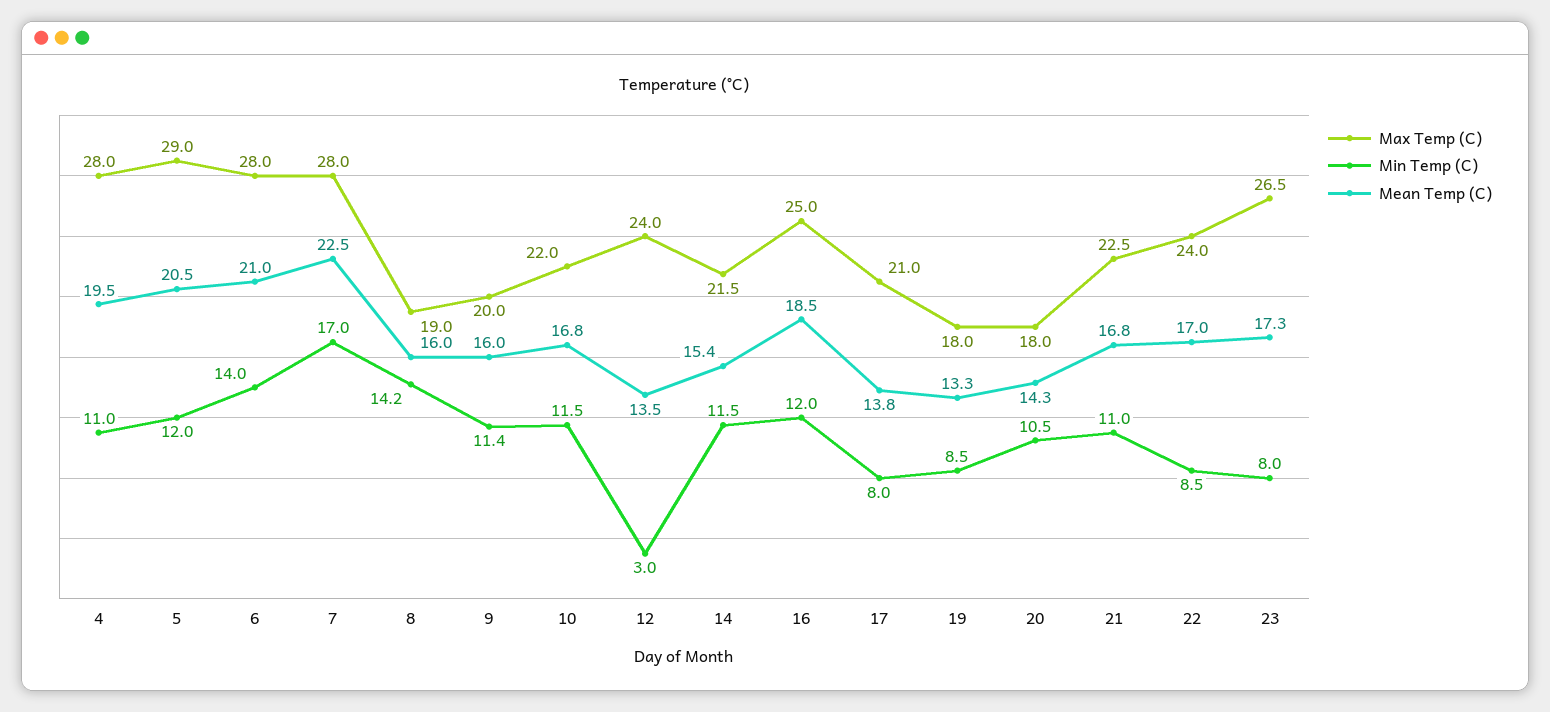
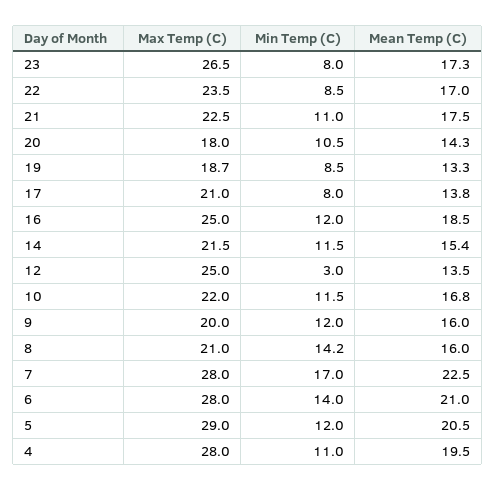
Max Temp (C), 8: 19 -> 21
Min Temp (C), 9: 11.4 -> 12
Max Temp (C), 12: 24 -> 25
Max Temp (C), 19: 18 -> 18.7
Mean Temp (C), 21: 16.8 -> 17.5
Max Temp (C), 22: 24 -> 23.5

